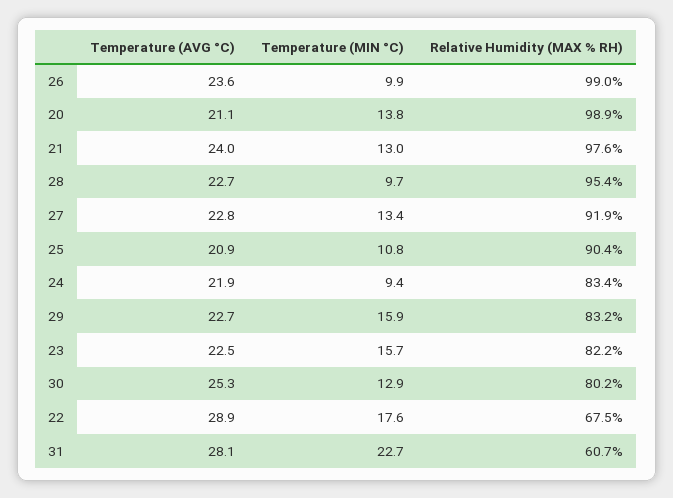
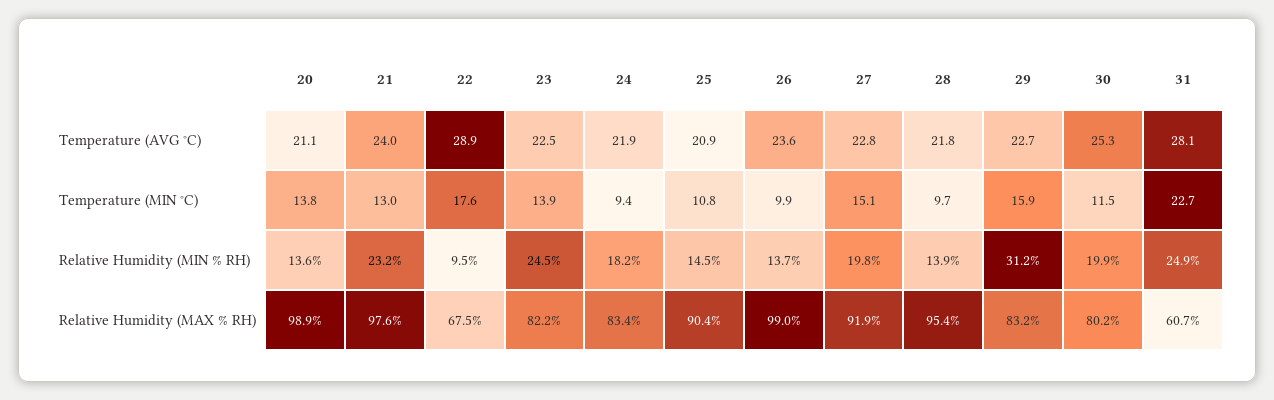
Temperature (AVG °C), 28: 22.7 -> 21.8
Temperature (MIN °C), 27: 13.4 -> 15.1
Temperature (MIN °C), 23: 15.7 -> 13.9
Temperature (MIN °C), 30: 12.9 -> 11.5
Relative Humidity (MIN % RH), 20: none -> 13.6
Relative Humidity (MIN % RH), 21: none -> 23.2
Relative Humidity (MIN % RH), 22: none -> 9.5
Relative Humidity (MIN % RH), 23: none -> 24.5
Relative Humidity (MIN % RH), 24: none -> 18.2
Relative Humidity (MIN % RH), 25: none -> 14.5
Relative Humidity (MIN % RH), 26: none -> 13.7
Relative Humidity (MIN % RH), 27: none -> 19.8
Relative Humidity (MIN % RH), 28: none -> 13.9
Relative Humidity (MIN % RH), 29: none -> 31.2
Relative Humidity (MIN % RH), 30: none -> 19.9
Relative Humidity (MIN % RH), 31: none -> 24.9

